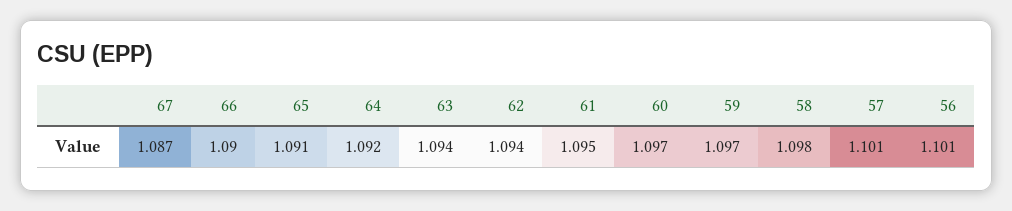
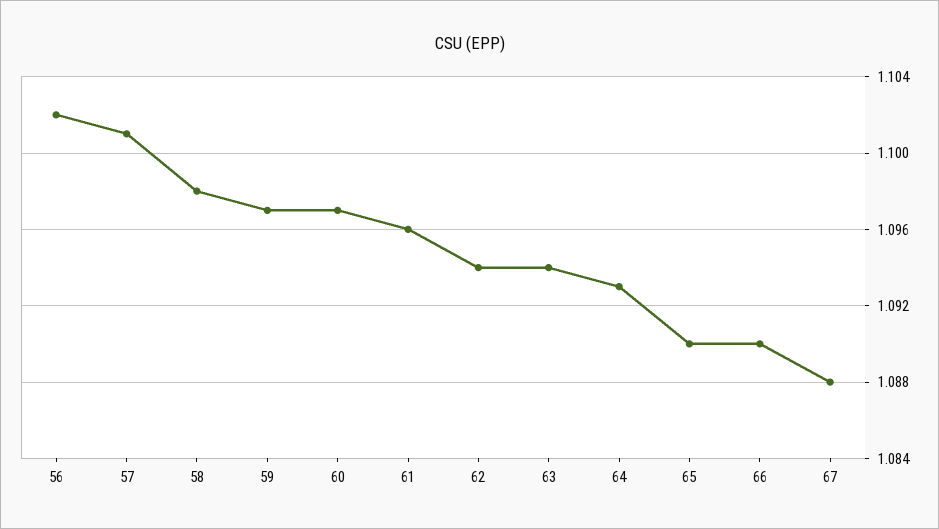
67: 1.087 -> 1.088
65: 1.091 -> 1.09
64: 1.092 -> 1.093
61: 1.095 -> 1.096
56: 1.101 -> 1.102

